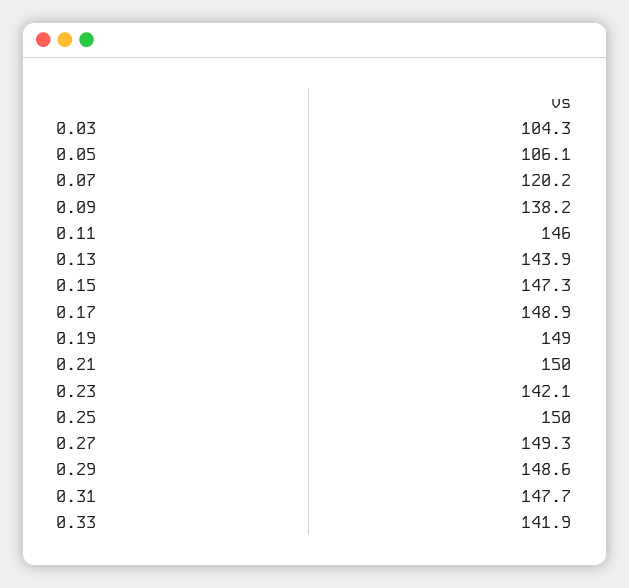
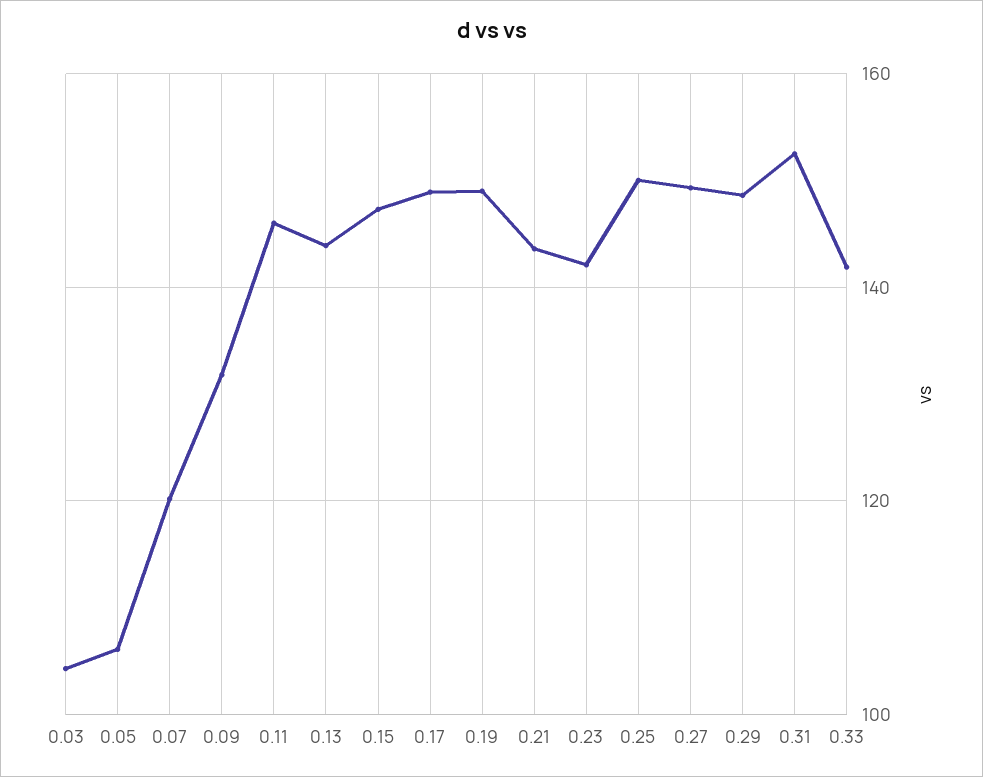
0.09: 138.2 -> 132
0.21: 150 -> 144
0.31: 147.7 -> 152

